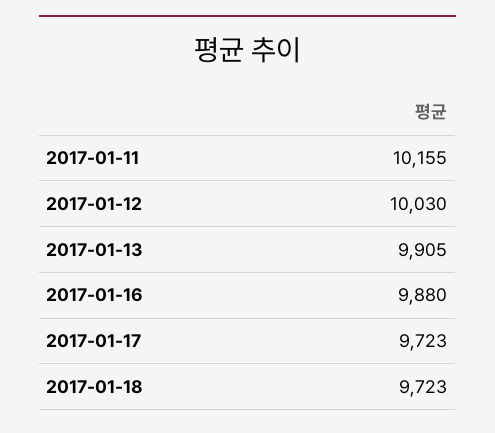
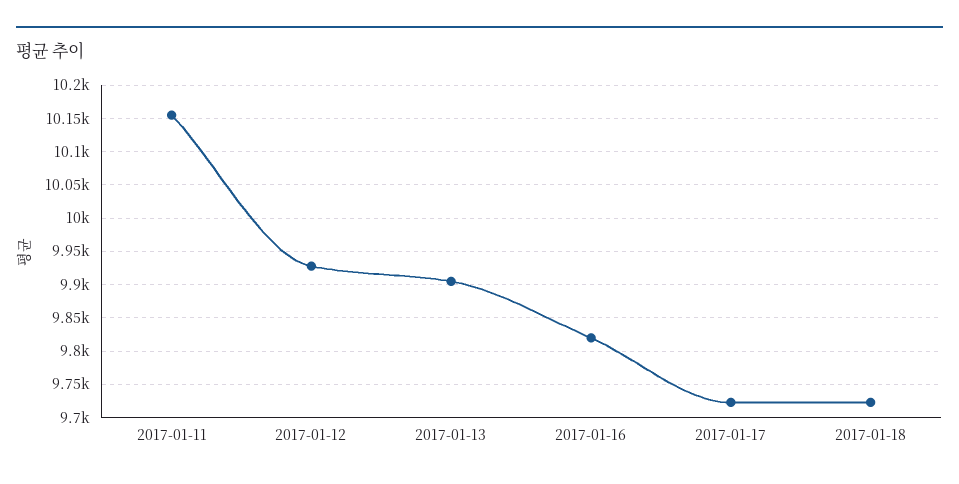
2017-01-12: 10030 -> 9930
2017-01-16: 9880 -> 9820

